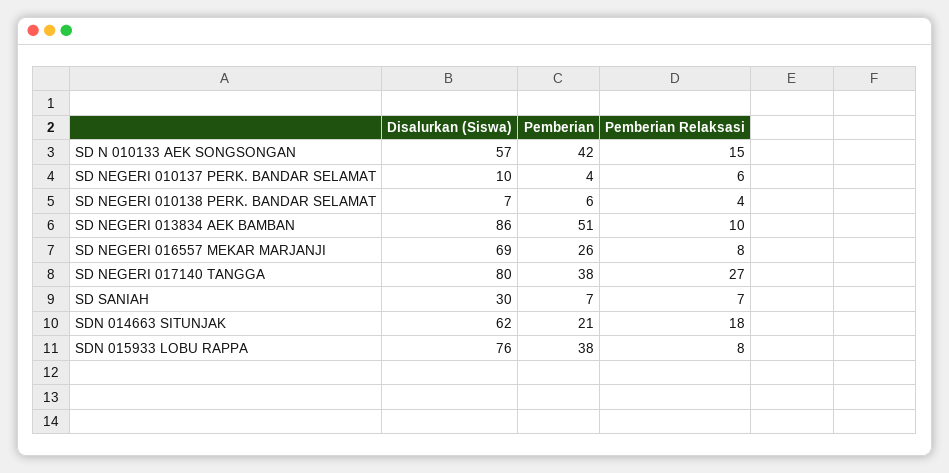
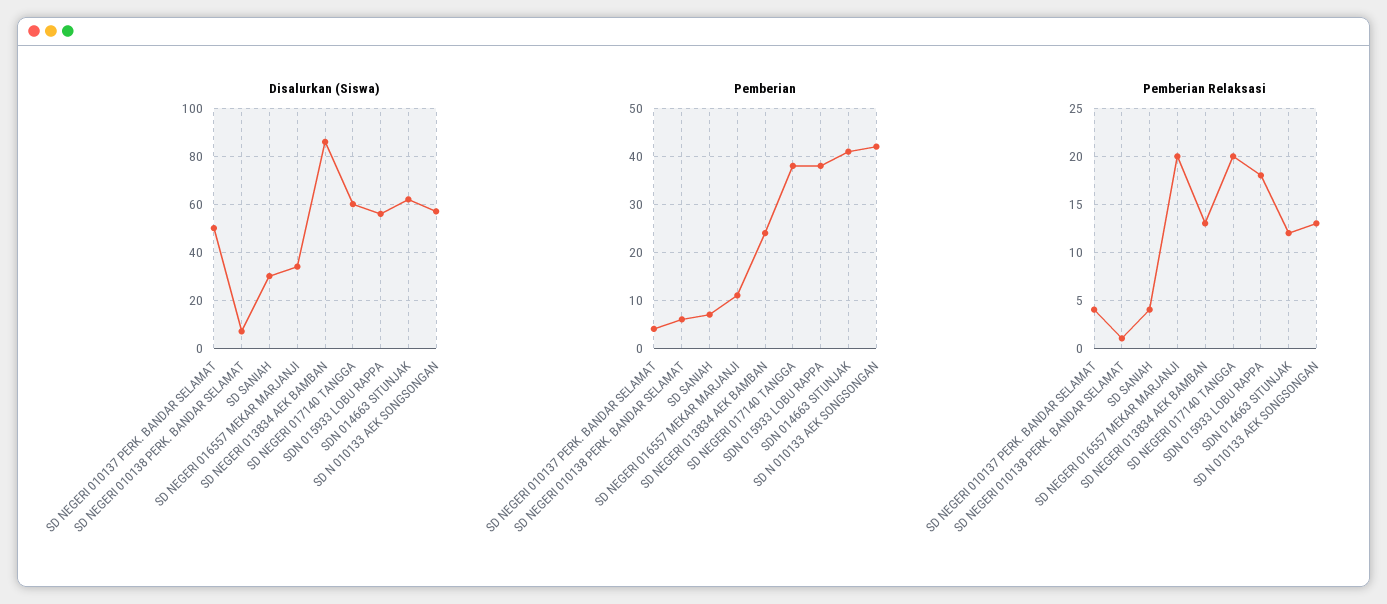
Pemberian Relaksasi, SD N 010133 AEK SONGSONGAN: 15 -> 13
Disalurkan (Siswa), SD NEGERI 010137 PERK. BANDAR SELAMAT: 10 -> 50
Pemberian Relaksasi, SD NEGERI 010137 PERK. BANDAR SELAMAT: 6 -> 4
Pemberian Relaksasi, SD NEGERI 010138 PERK. BANDAR SELAMAT: 4 -> 1
Pemberian, SD NEGERI 013834 AEK BAMBAN: 51 -> 25
Pemberian Relaksasi, SD NEGERI 013834 AEK BAMBAN: 10 -> 13
Disalurkan (Siswa), SD NEGERI 016557 MEKAR MARJANJI: 69 -> 35
Pemberian, SD NEGERI 016557 MEKAR MARJANJI: 26 -> 10
Pemberian Relaksasi, SD NEGERI 016557 MEKAR MARJANJI: 8 -> 20
Disalurkan (Siswa), SD NEGERI 017140 TANGGA: 80 -> 60
Pemberian Relaksasi, SD NEGERI 017140 TANGGA: 27 -> 20
Pemberian Relaksasi, SD SANIAH: 7 -> 4
Pemberian, SDN 014663 SITUNJAK: 21 -> 40
Pemberian Relaksasi, SDN 014663 SITUNJAK: 18 -> 12
Disalurkan (Siswa), SDN 015933 LOBU RAPPA: 76 -> 55
Pemberian Relaksasi, SDN 015933 LOBU RAPPA: 8 -> 18

